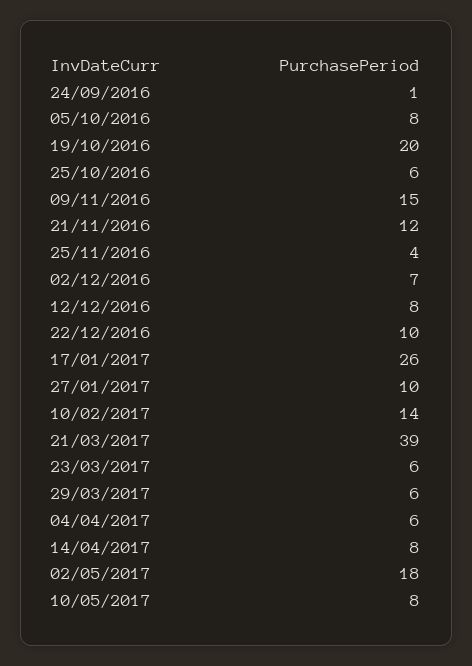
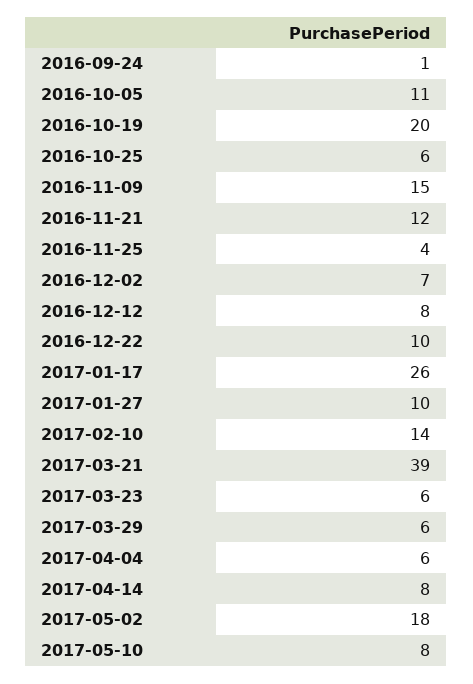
05/10/2016: 8 -> 11

